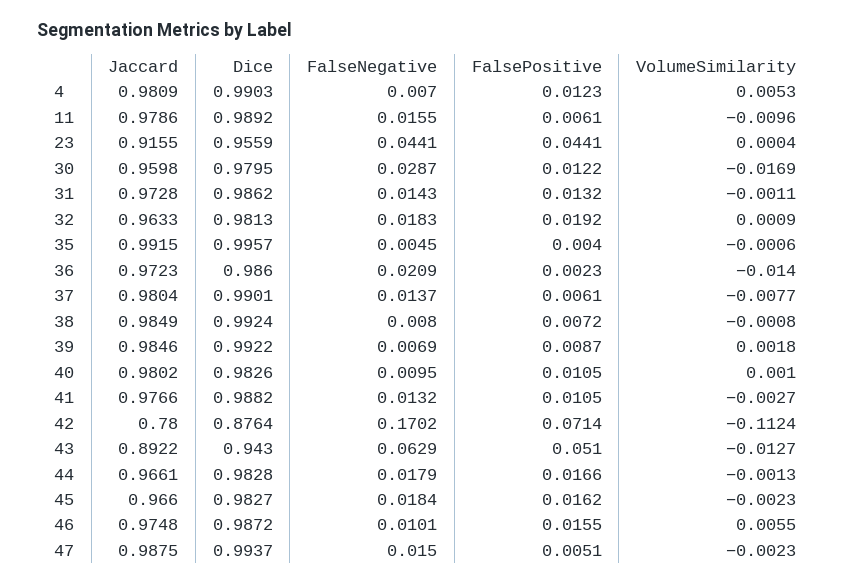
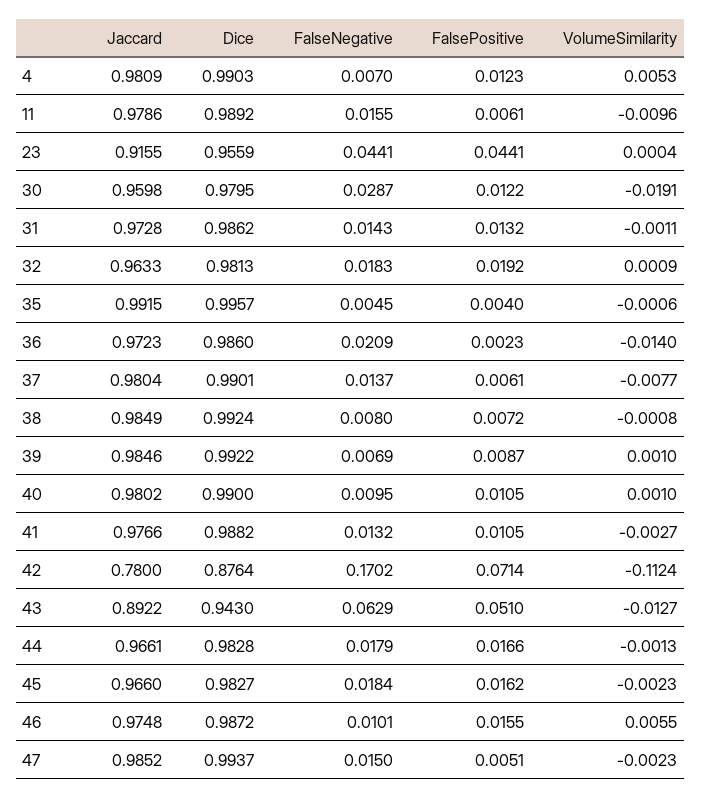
VolumeSimilarity, 30: -0.0169 -> -0.0191
VolumeSimilarity, 39: 0.0018 -> 0.001
Dice, 40: 0.9826 -> 0.99
Jaccard, 47: 0.9875 -> 0.9852

